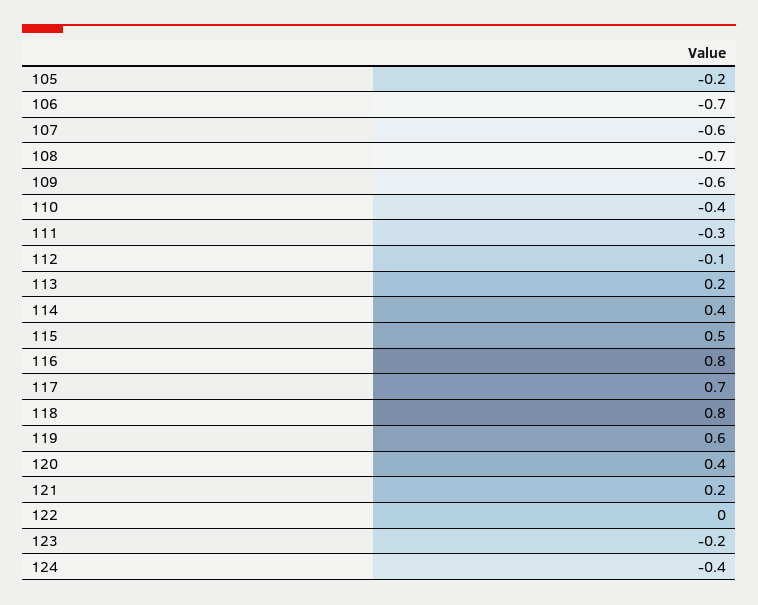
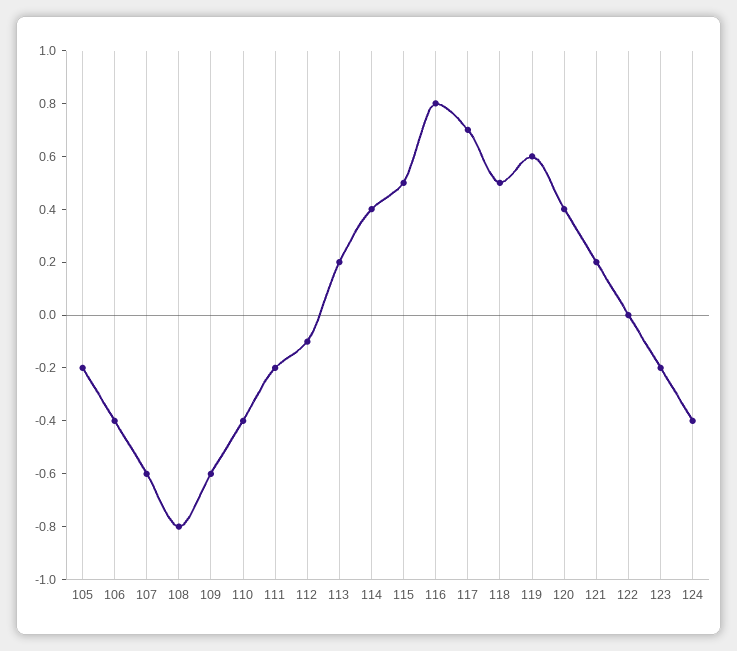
106: -0.7 -> -0.4
108: -0.7 -> -0.8
111: -0.3 -> -0.2
118: 0.8 -> 0.5

